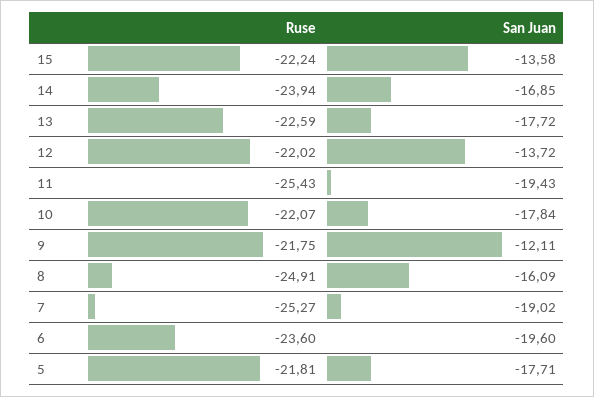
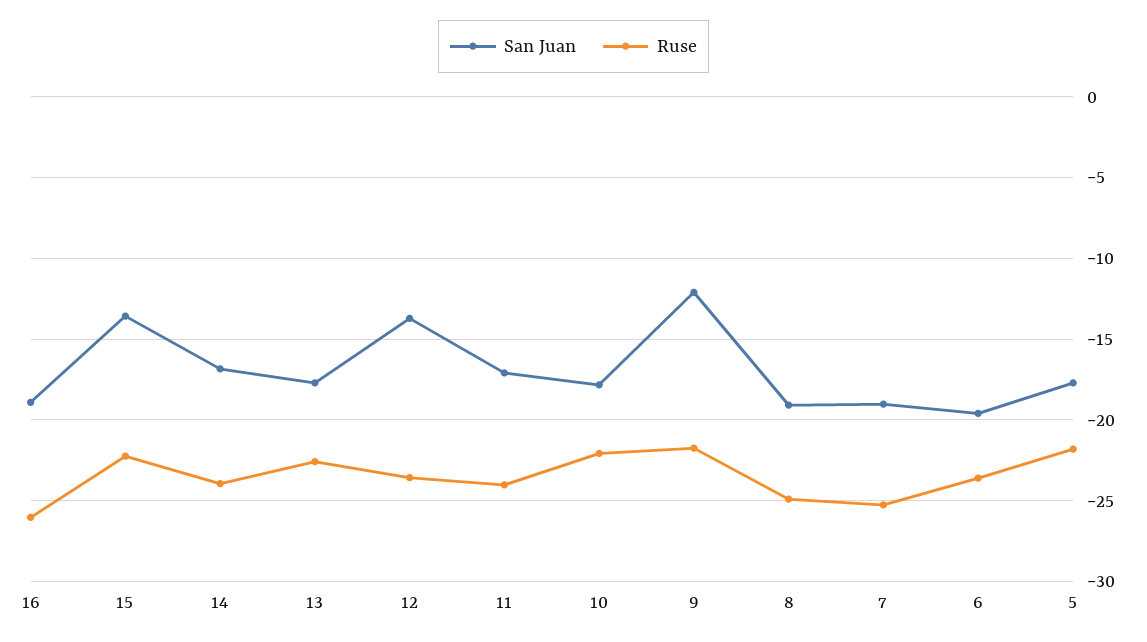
Ruse, 12: -22.02 -> -23.5
Ruse, 11: -25.43 -> -24
San Juan, 11: -19.43 -> -17
San Juan, 8: -16.09 -> -19
San Juan, 16: none -> -19
Ruse, 16: none -> -26

